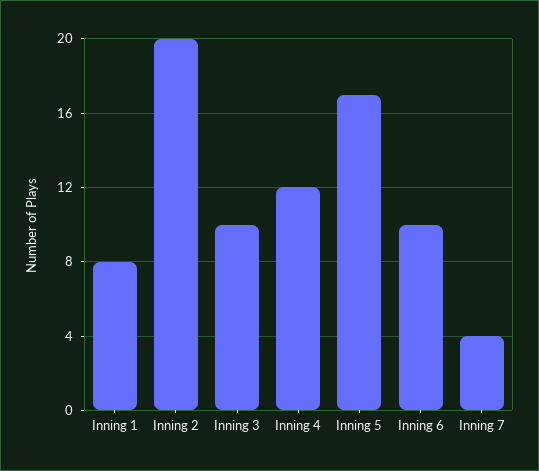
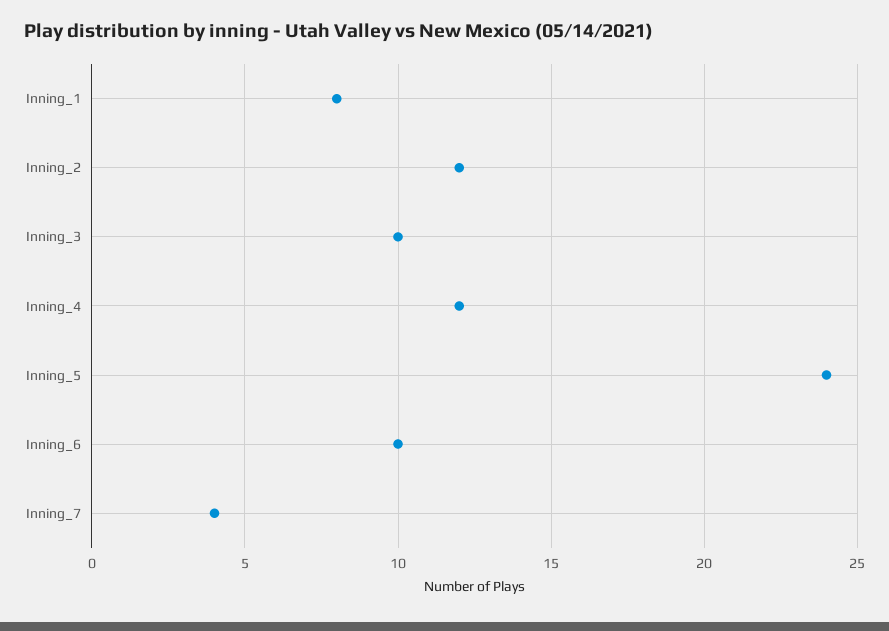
Inning 2: 20 -> 12
Inning 5: 17 -> 24

